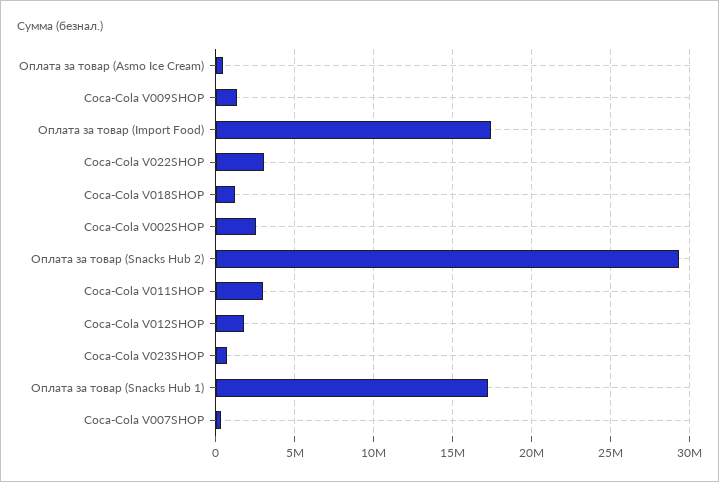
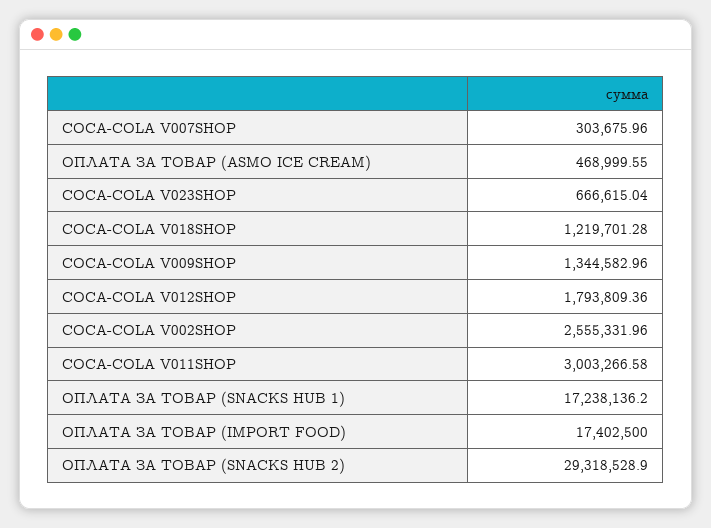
Coca-Cola V022SHOP: 3000000 -> none

